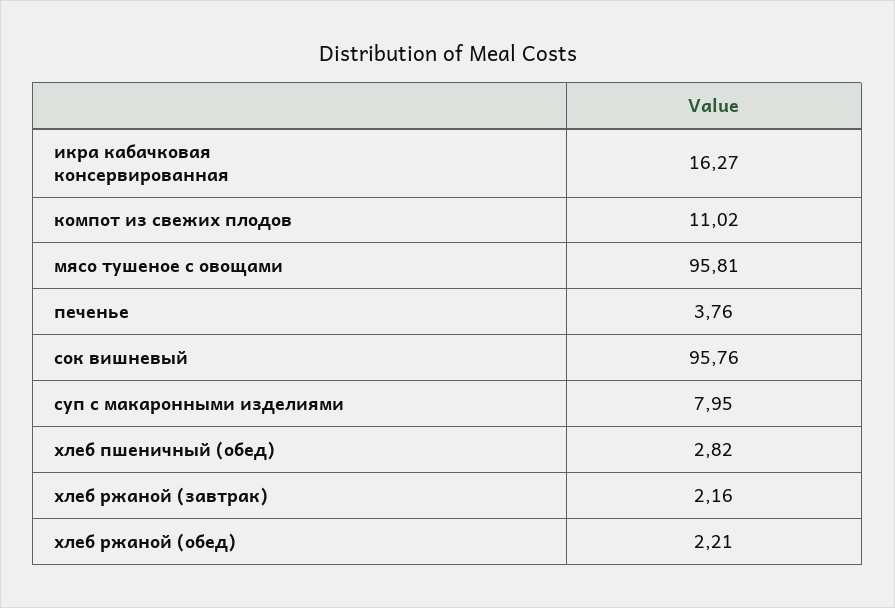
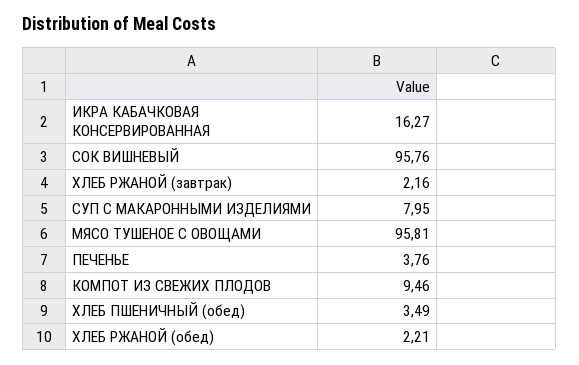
компот из свежих плодов: 11.02 -> 9.46
хлеб пшеничный (обед): 2.82 -> 3.49

